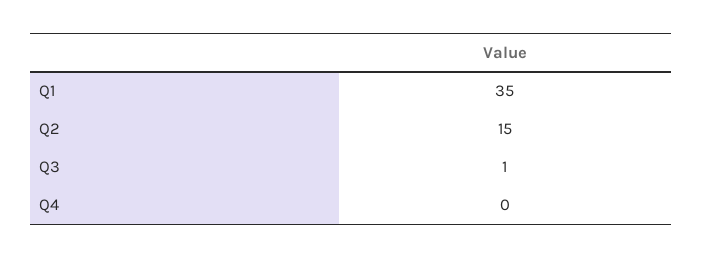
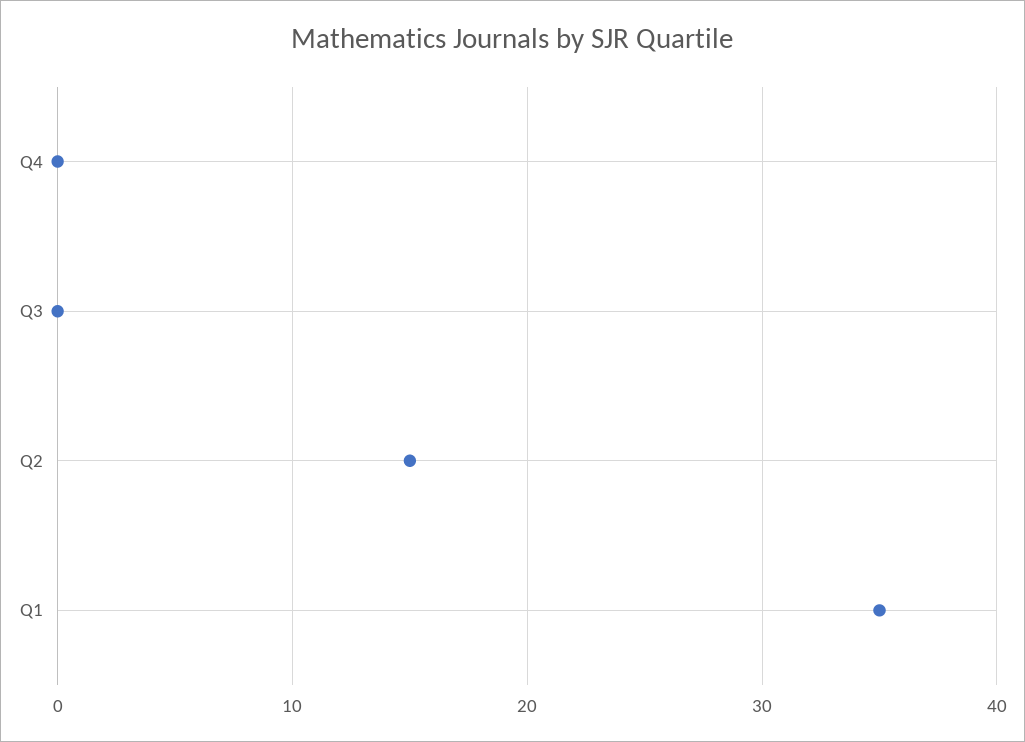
Q3: 1 -> 0

